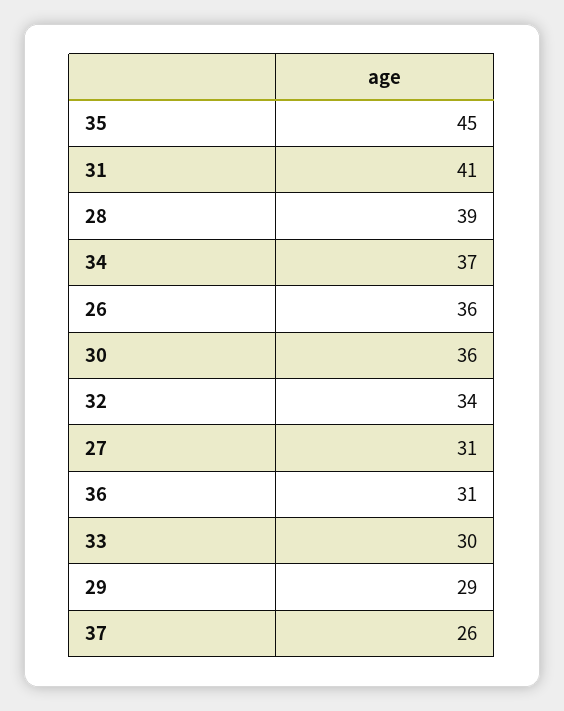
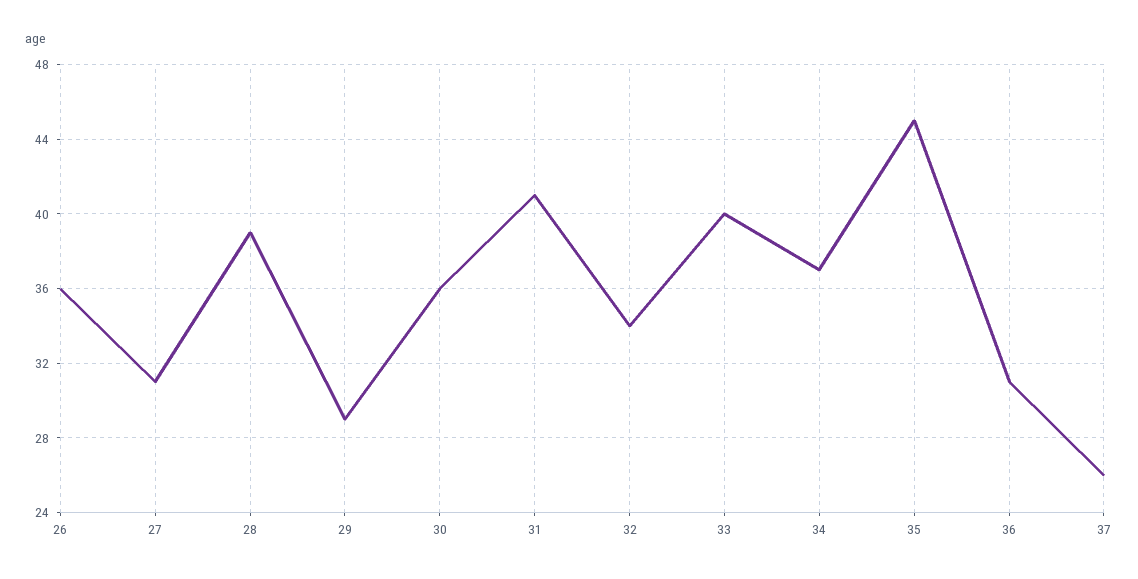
33: 30 -> 40

